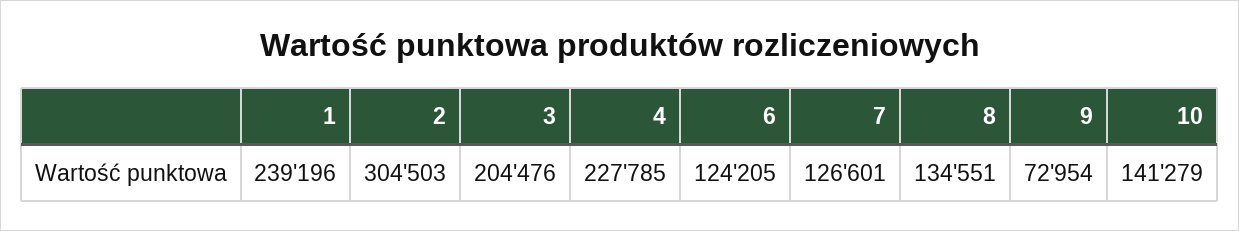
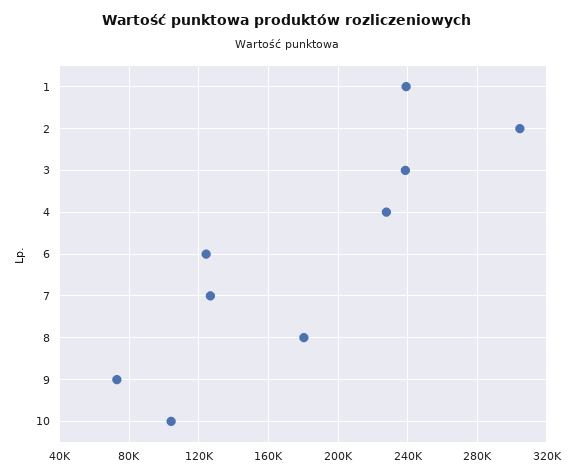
3: 204476 -> 240000
8: 134551 -> 180000
10: 141279 -> 105000

